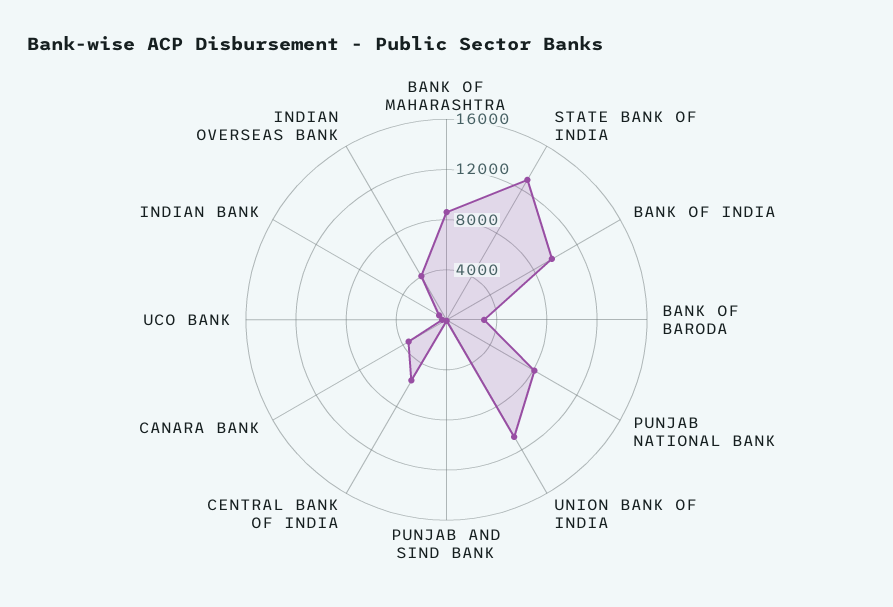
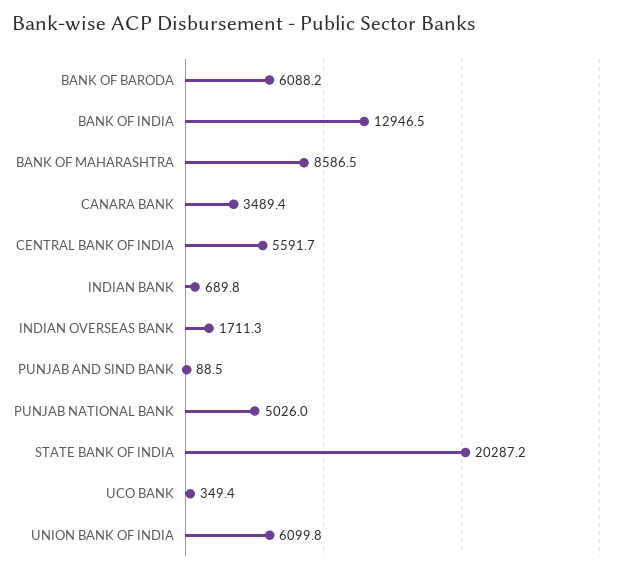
STATE BANK OF INDIA: 13000 -> 20287.2
BANK OF INDIA: 10000 -> 12946.5
BANK OF BARODA: 3000 -> 6088.2
PUNJAB NATIONAL BANK: 8000 -> 5026
UNION BANK OF INDIA: 11000 -> 6099.8
INDIAN OVERSEAS BANK: 4000 -> 1711.3

